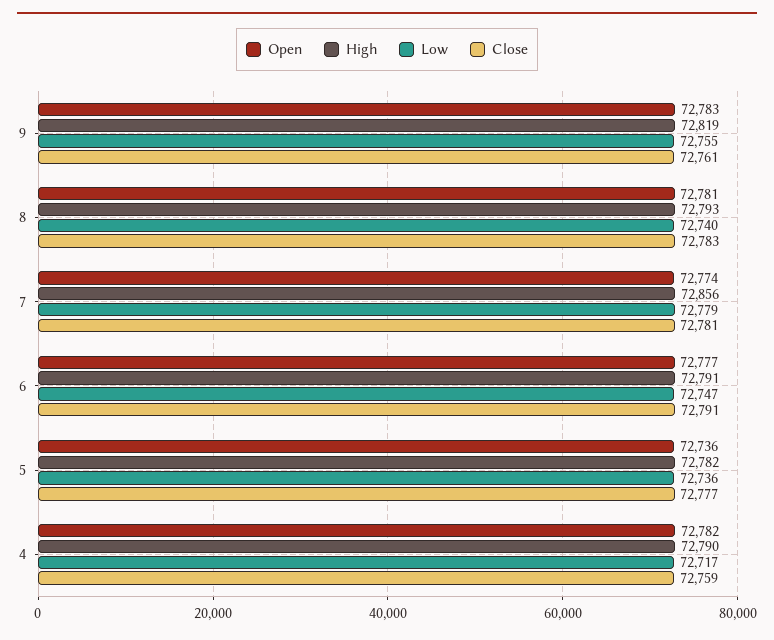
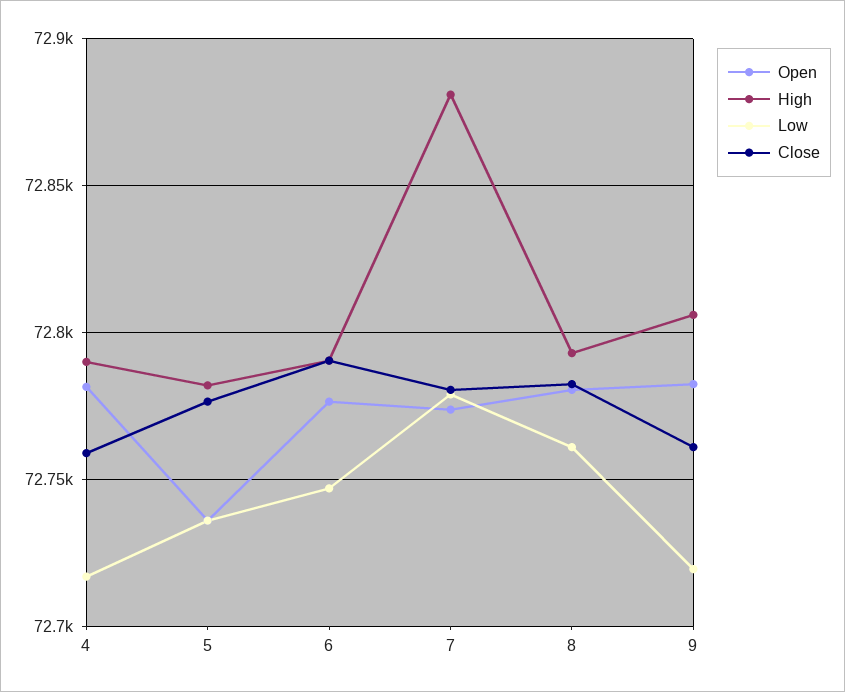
High, 9: 72819 -> 72805
Low, 9: 72755 -> 72720
Low, 8: 72740 -> 72760
High, 7: 72856 -> 72880

